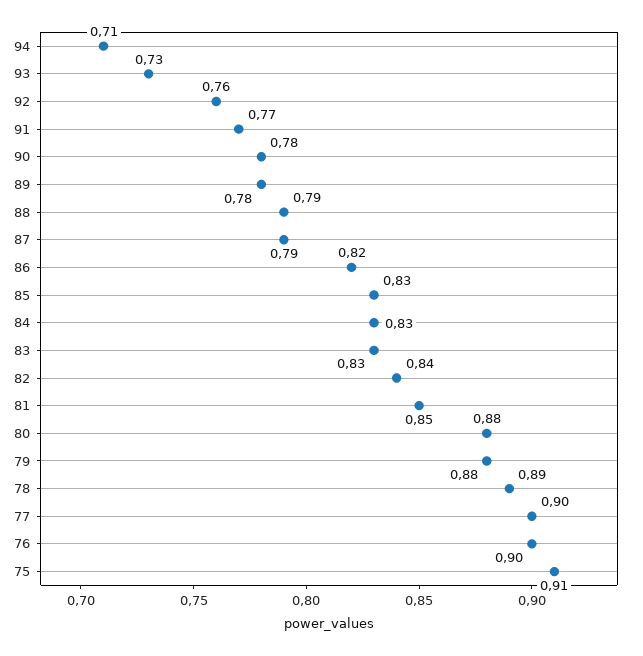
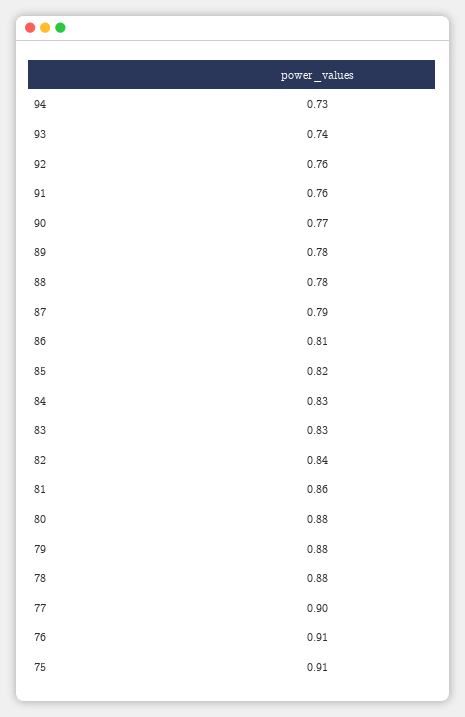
94: 0.71 -> 0.73
93: 0.73 -> 0.74
91: 0.77 -> 0.76
90: 0.78 -> 0.77
88: 0.79 -> 0.78
86: 0.82 -> 0.81
85: 0.83 -> 0.82
81: 0.85 -> 0.86
78: 0.89 -> 0.88
76: 0.9 -> 0.91

